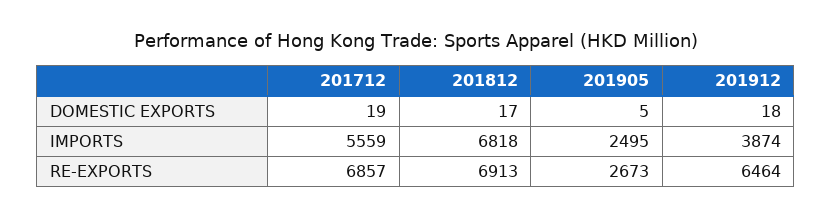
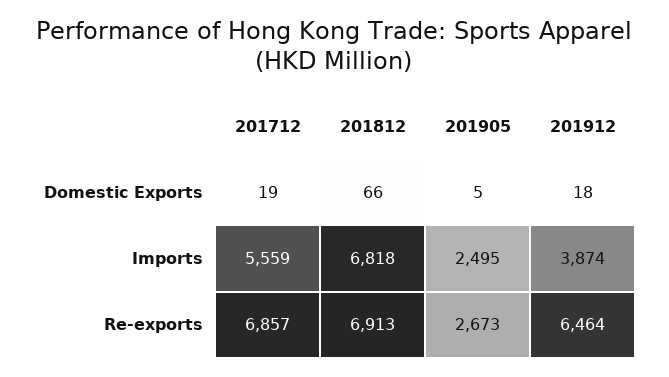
201812, DOMESTIC EXPORTS: 17 -> 66

